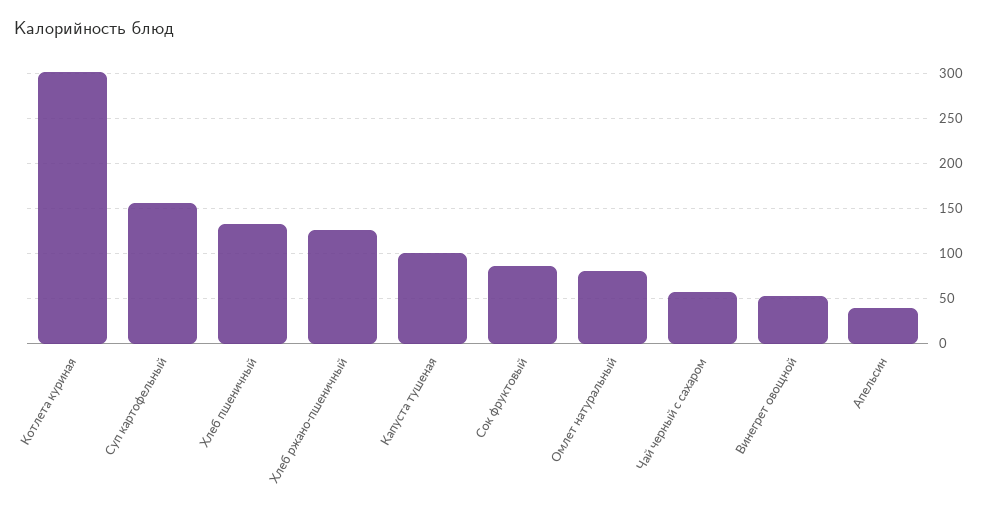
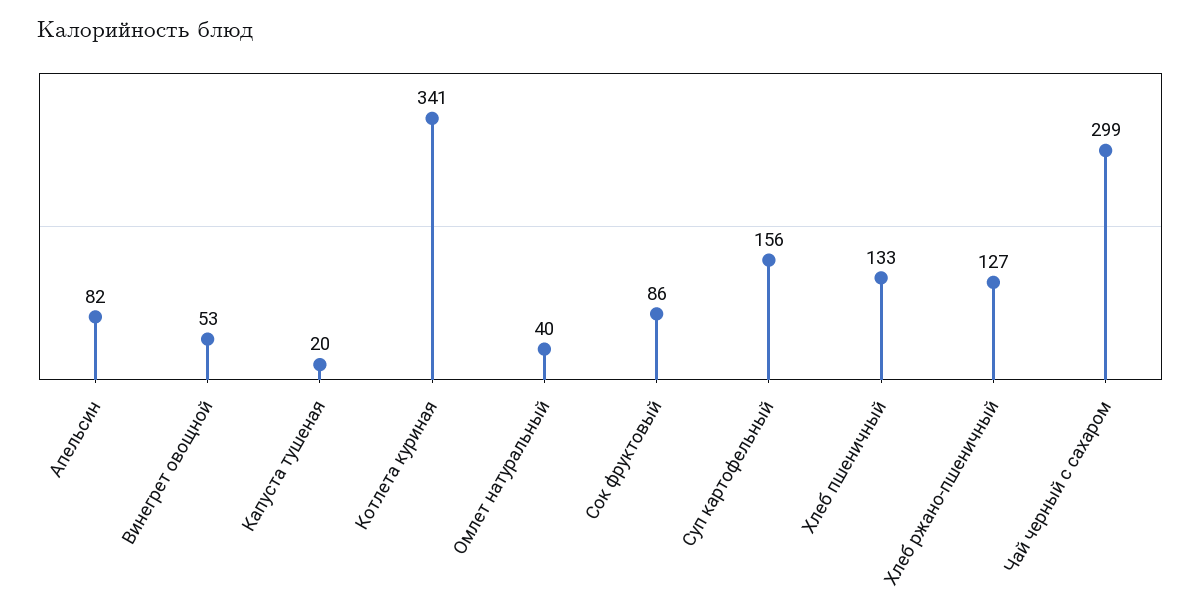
Котлета куриная: 300 -> 341
Капуста тушеная: 100 -> 20
Омлет натуральный: 80 -> 40
Чай черный с сахаром: 60 -> 299
Апельсин: 40 -> 82

